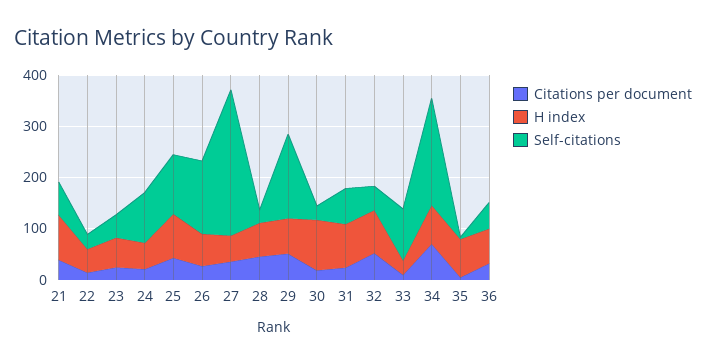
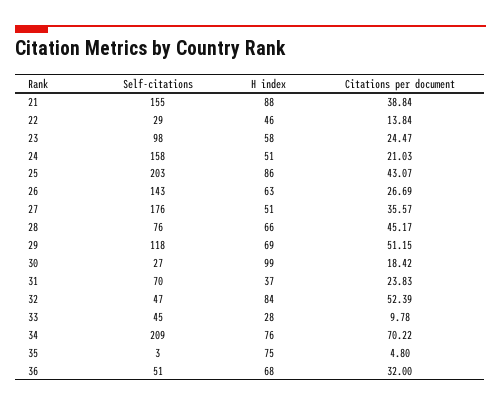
Self-citations, 21: 60 -> 155
Self-citations, 23: 40 -> 98
Self-citations, 24: 100 -> 158
Self-citations, 25: 120 -> 203
Self-citations, 27: 280 -> 176
Self-citations, 28: 20 -> 76
Self-citations, 29: 160 -> 118
H index, 31: 80 -> 37
Self-citations, 33: 100 -> 45

